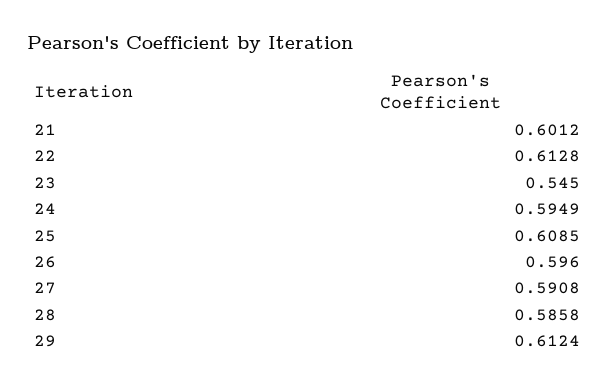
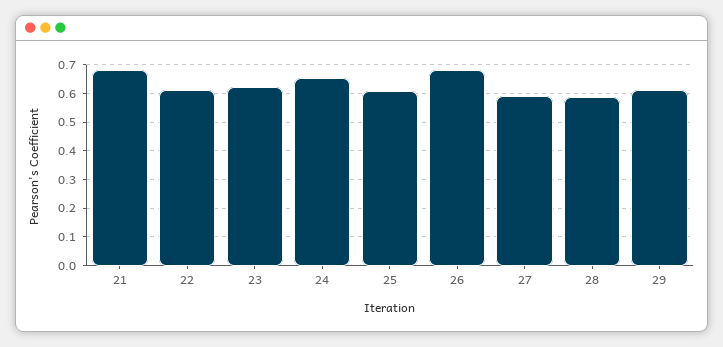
21: 0.6012 -> 0.675
23: 0.545 -> 0.625
24: 0.5949 -> 0.65
26: 0.596 -> 0.675

